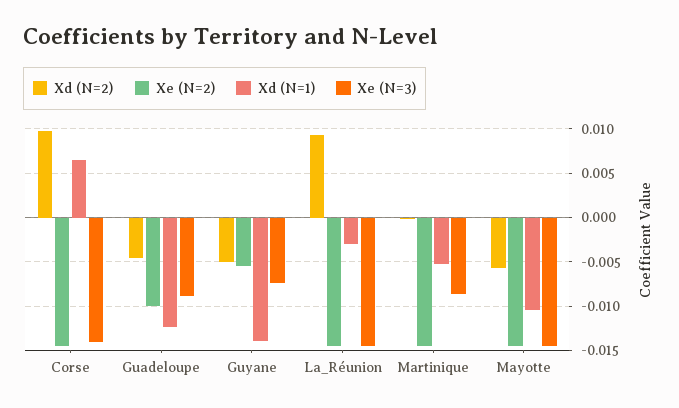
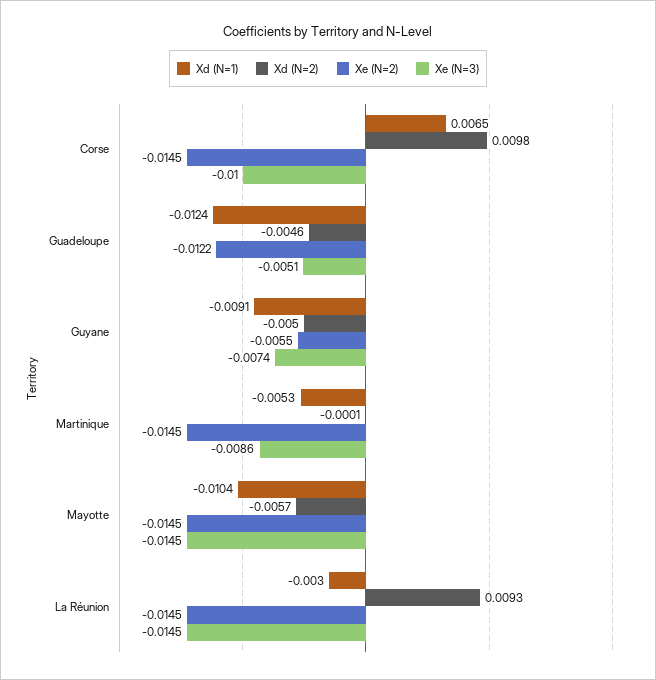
Xe (N=3), Corse: -0.014 -> -0.01
Xe (N=2), Guadeloupe: -0.01 -> -0.0122
Xe (N=3), Guadeloupe: -0.009 -> -0.0051
Xd (N=1), Guyane: -0.014 -> -0.0091

